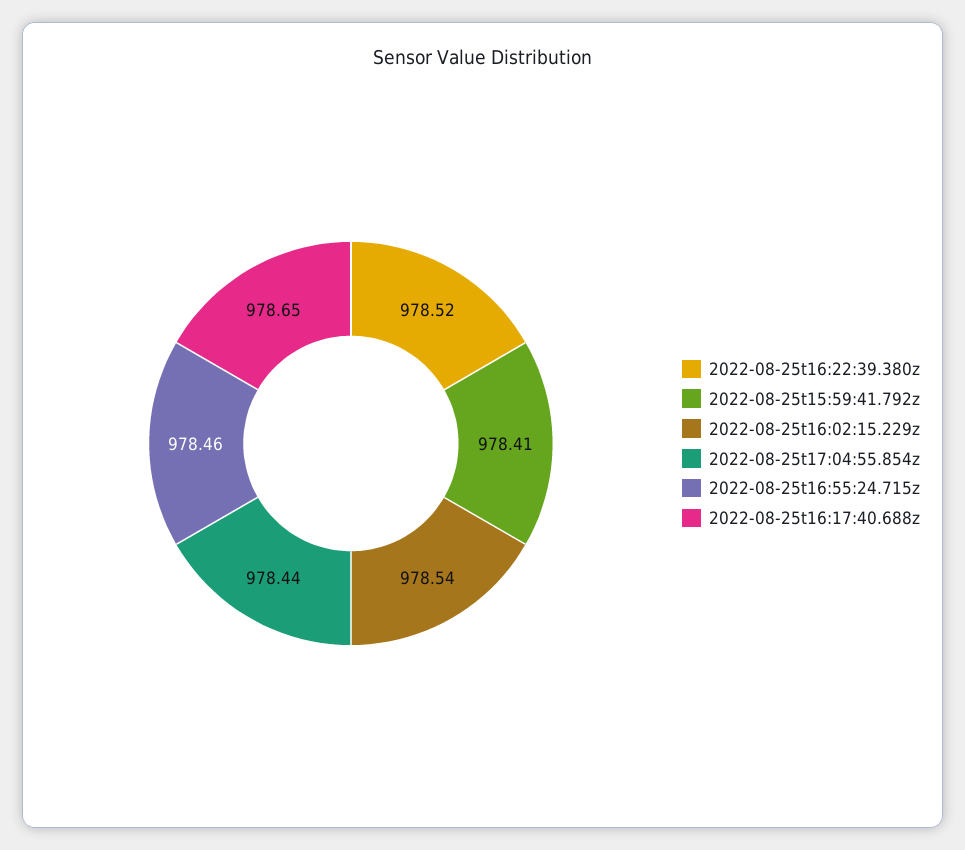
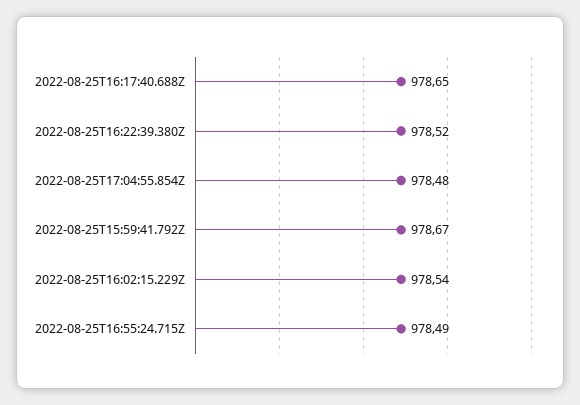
2022-08-25t15:59:41.792z: 978.41 -> 978.67
2022-08-25t17:04:55.854z: 978.44 -> 978.48
2022-08-25t16:55:24.715z: 978.46 -> 978.49

